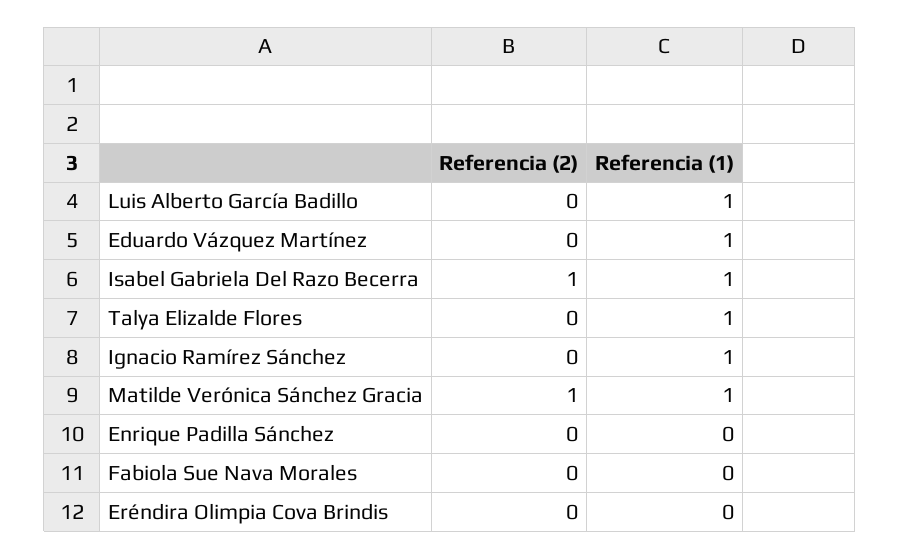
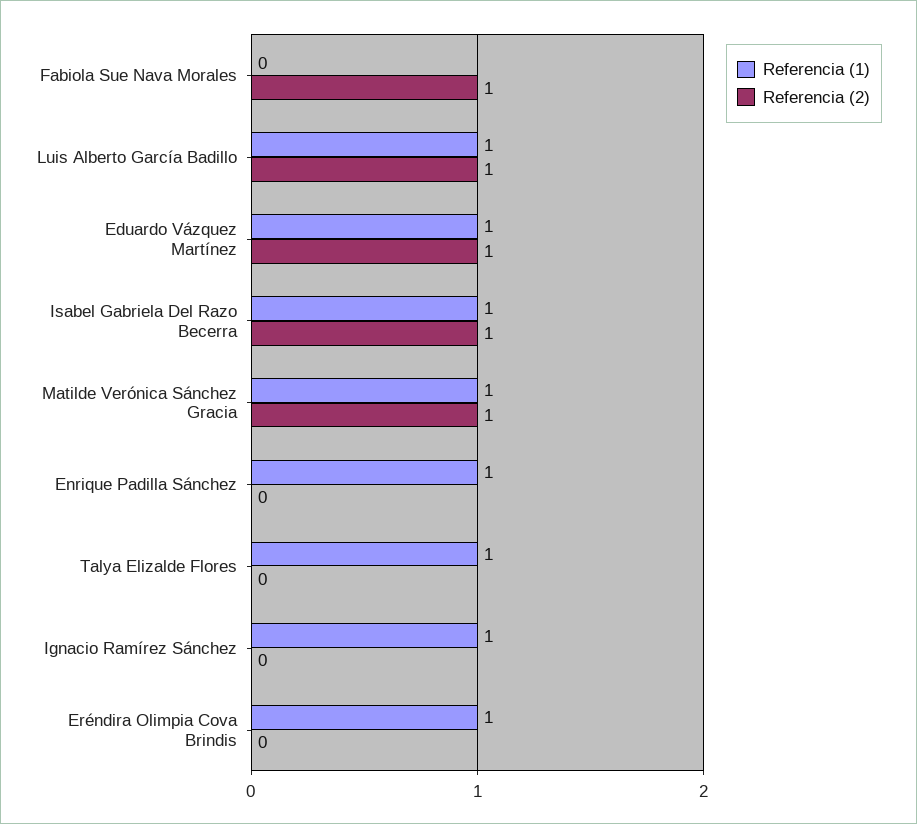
Referencia (2), Luis Alberto García Badillo: 0 -> 1
Referencia (2), Eduardo Vázquez Martínez: 0 -> 1
Referencia (1), Enrique Padilla Sánchez: 0 -> 1
Referencia (2), Fabiola Sue Nava Morales: 0 -> 1
Referencia (1), Eréndira Olimpia Cova Brindis: 0 -> 1

